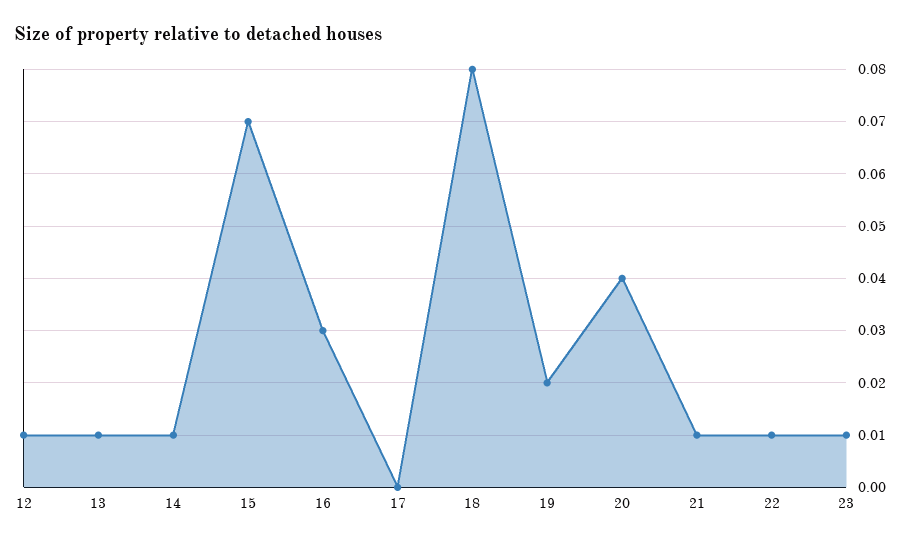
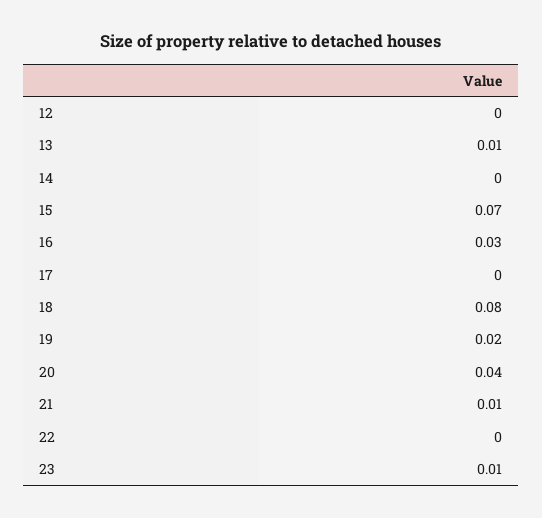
12: 0.01 -> 0
14: 0.01 -> 0
22: 0.01 -> 0

